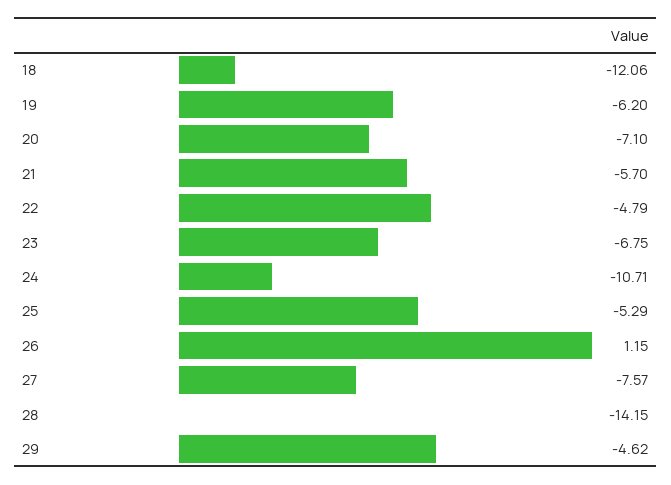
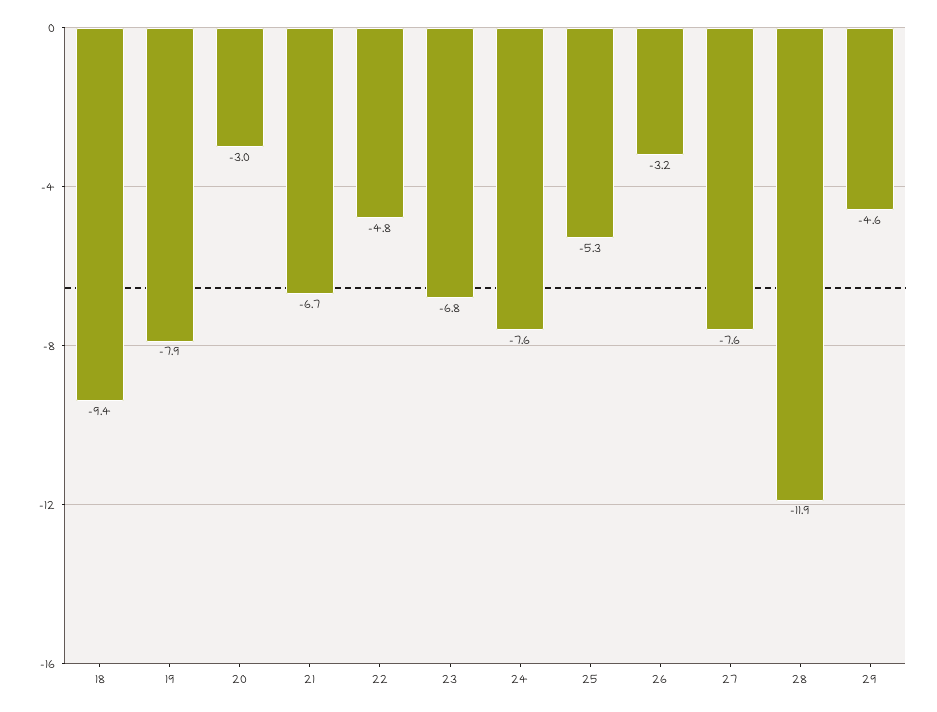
18: -12.06 -> -9.4
19: -6.2 -> -7.9
20: -7.1 -> -3
21: -5.7 -> -6.7
24: -10.71 -> -7.6
26: 1.15 -> -3.2
28: -14.15 -> -11.9

